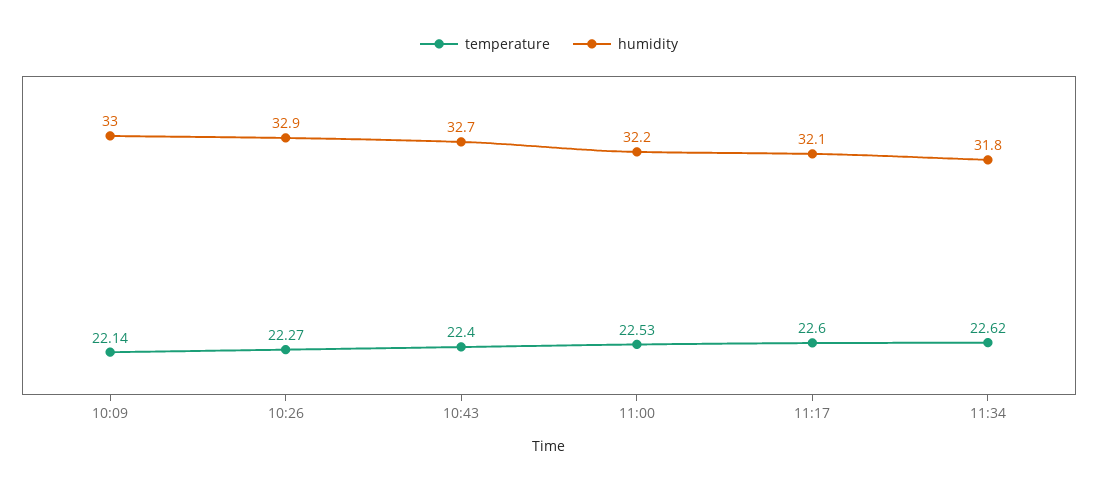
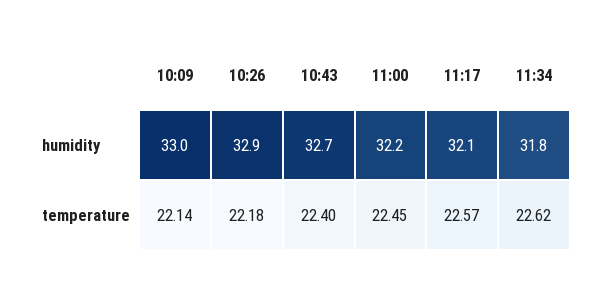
temperature, 10:26: 22.27 -> 22.18
temperature, 11:00: 22.53 -> 22.45
temperature, 11:17: 22.6 -> 22.57

